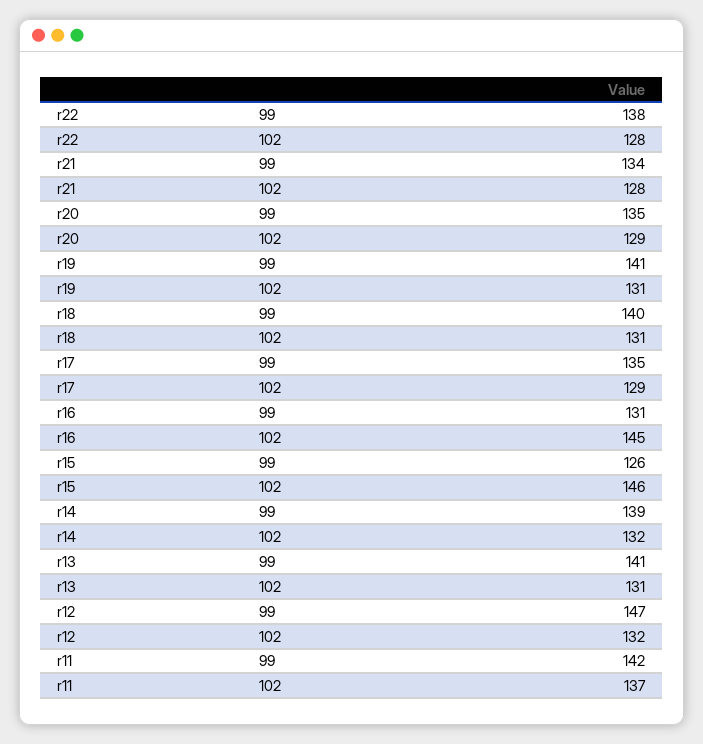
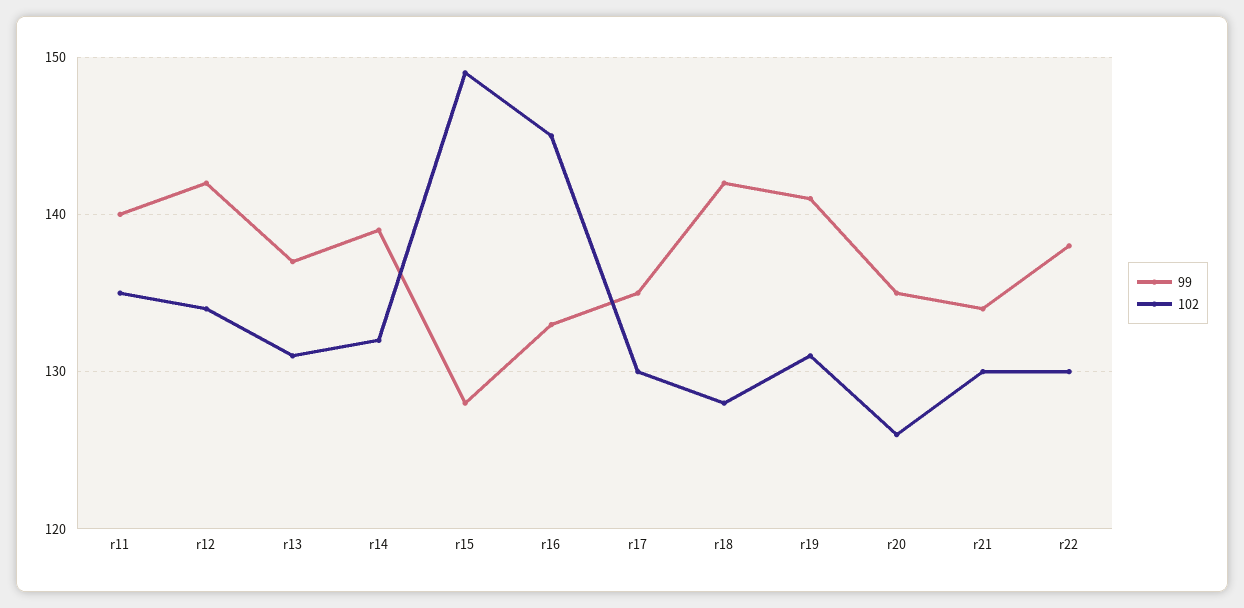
102, r22: 128 -> 130
102, r21: 128 -> 130
102, r20: 129 -> 126
99, r18: 140 -> 142
102, r18: 131 -> 128
102, r17: 129 -> 130
99, r16: 131 -> 133
99, r15: 126 -> 128
102, r15: 146 -> 149
99, r13: 141 -> 137
99, r12: 147 -> 142
102, r12: 132 -> 134
99, r11: 142 -> 140
102, r11: 137 -> 135

